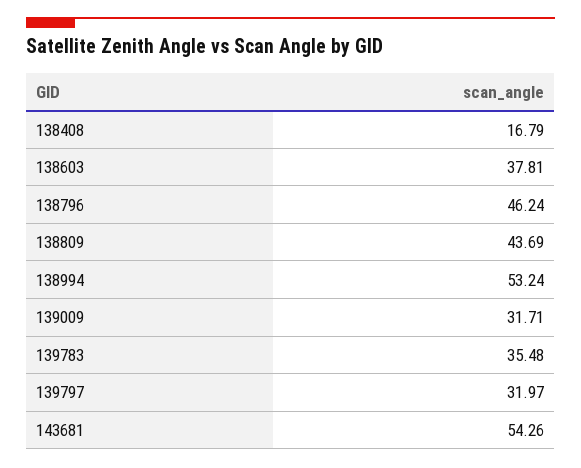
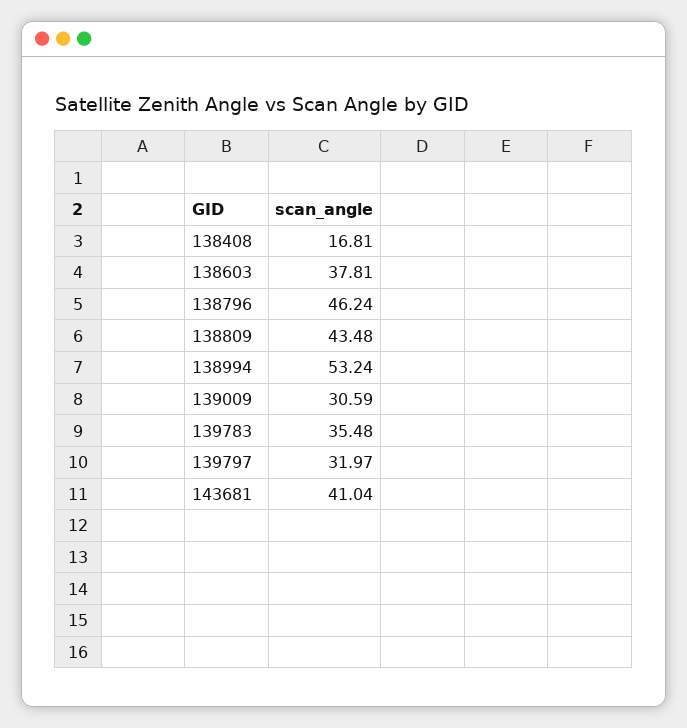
138408: 16.79 -> 16.81
138809: 43.69 -> 43.48
139009: 31.71 -> 30.59
143681: 54.26 -> 41.04

